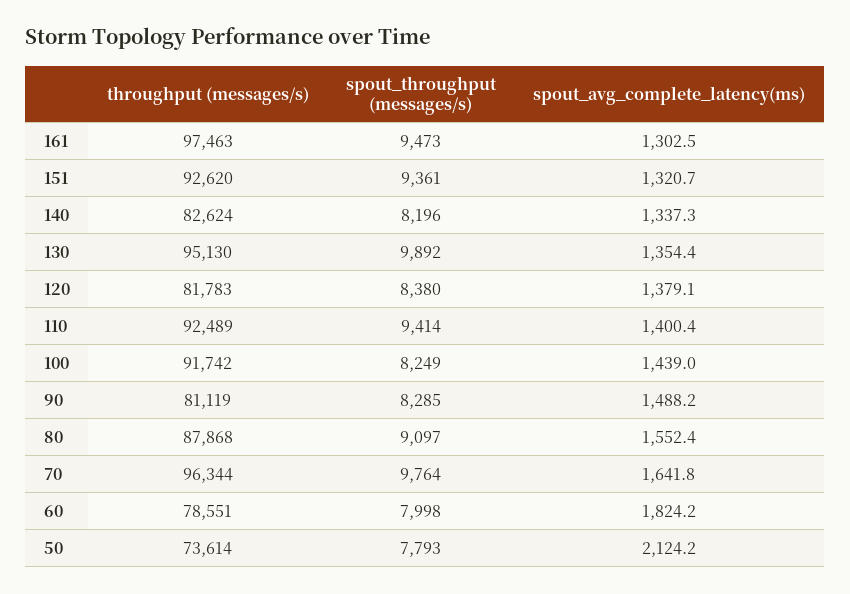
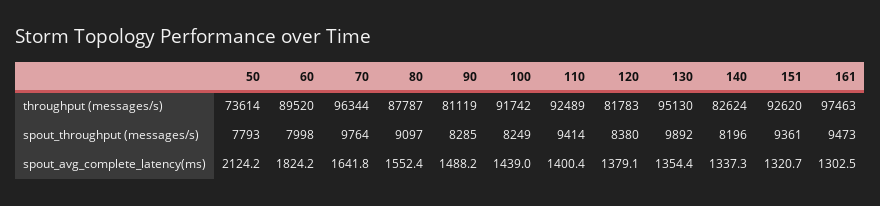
throughput (messages/s), 80: 87868 -> 87787
throughput (messages/s), 60: 78551 -> 89520

